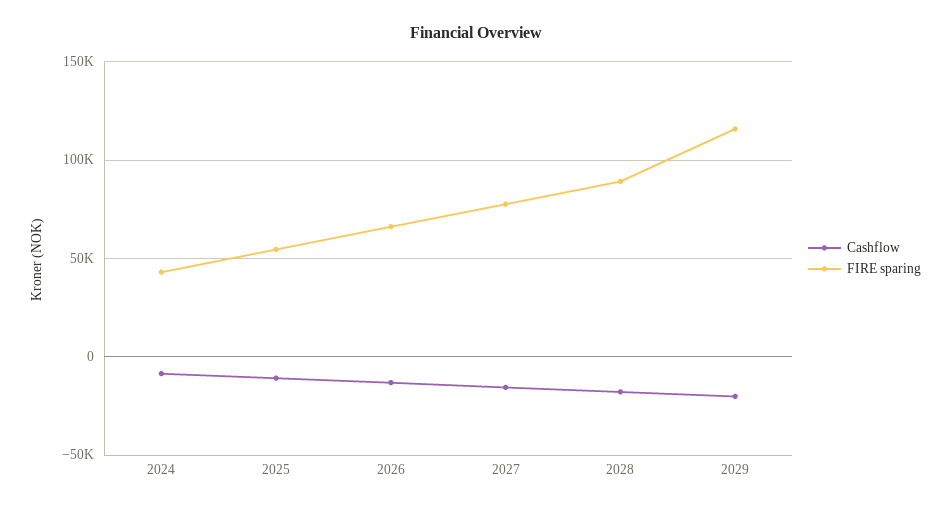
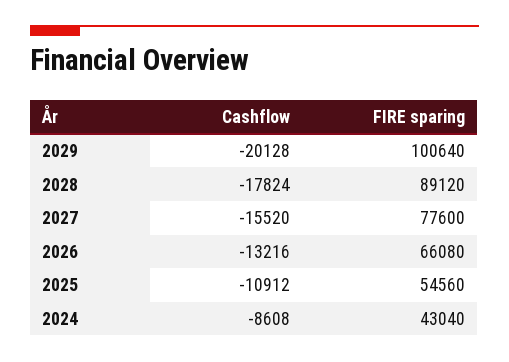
FIRE sparing, 2029: 115000 -> 100640

